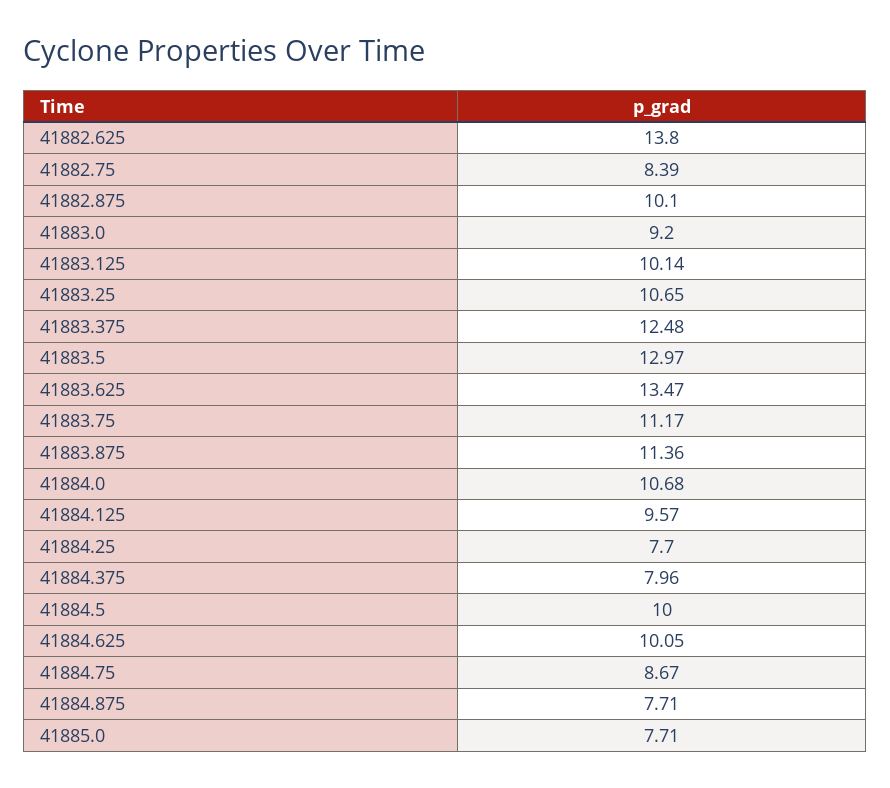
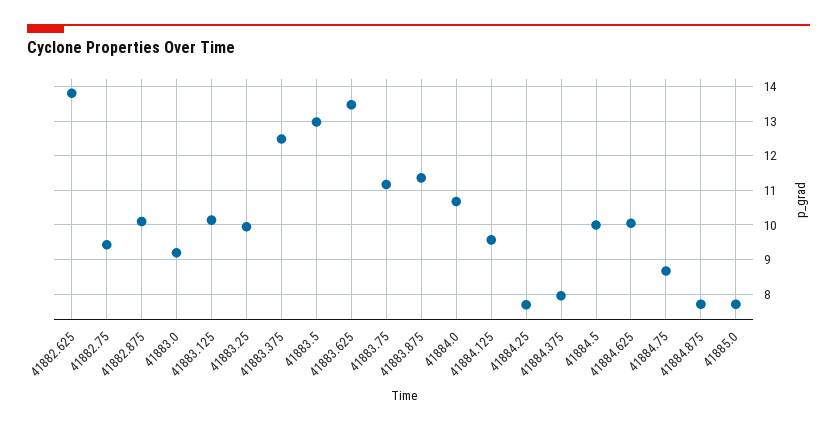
41882.75: 8.39 -> 9.4
41883.25: 10.65 -> 10

